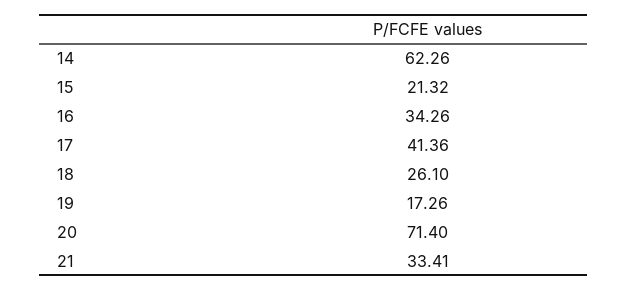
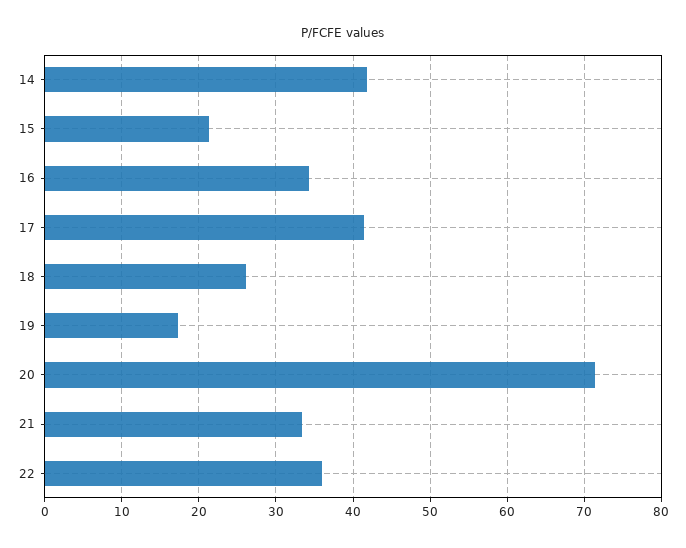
14: 62.26 -> 42
22: none -> 36

